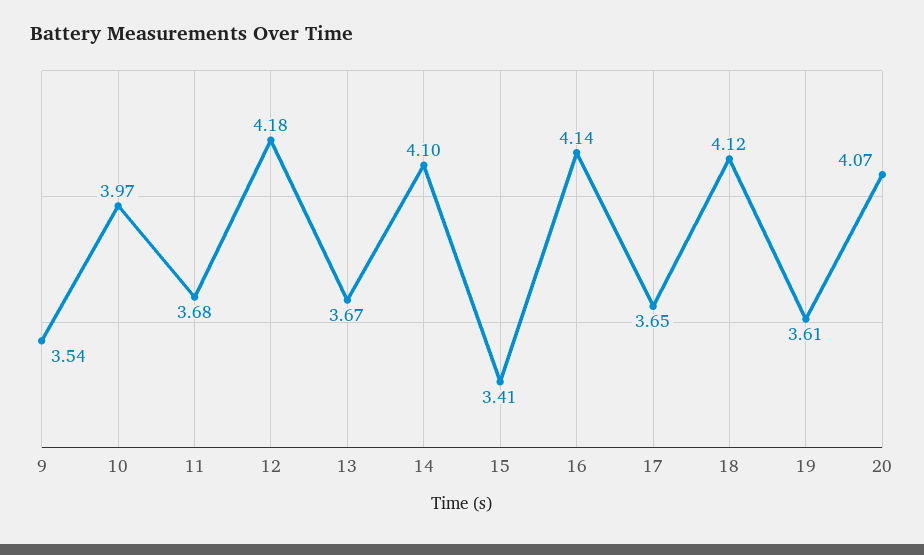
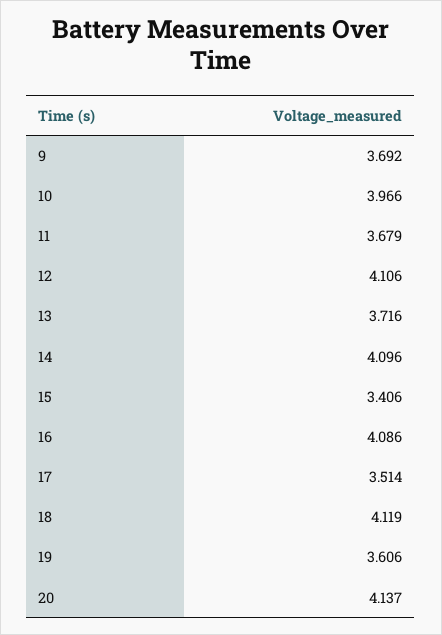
9: 3.54 -> 3.692
12: 4.18 -> 4.106
13: 3.67 -> 3.716
16: 4.14 -> 4.086
17: 3.65 -> 3.514
20: 4.07 -> 4.137

